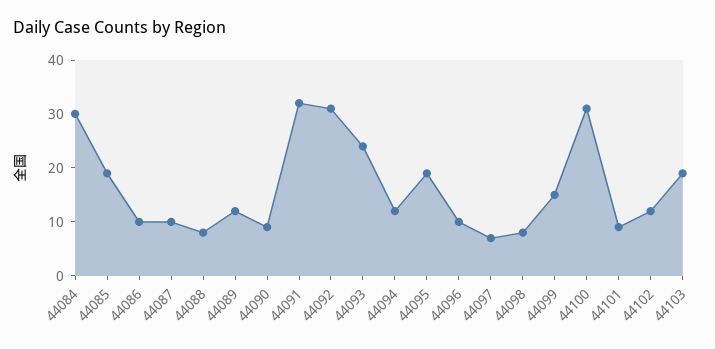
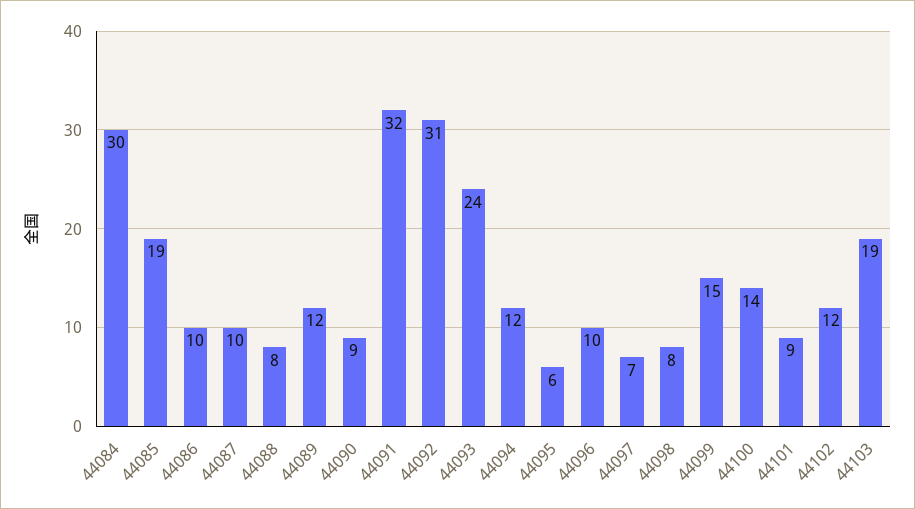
44095: 20 -> 6
44100: 30 -> 14

